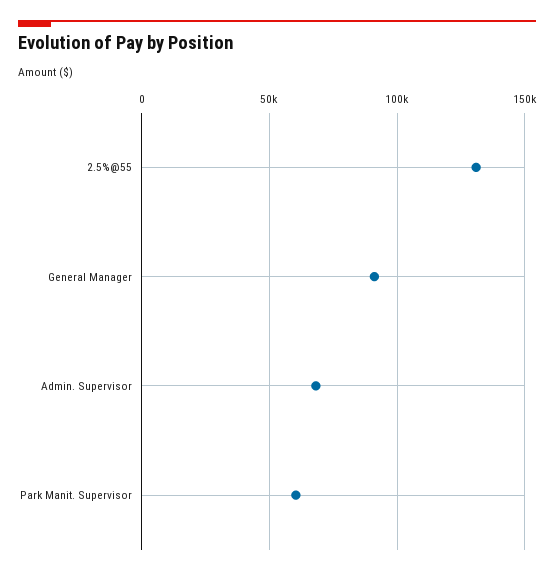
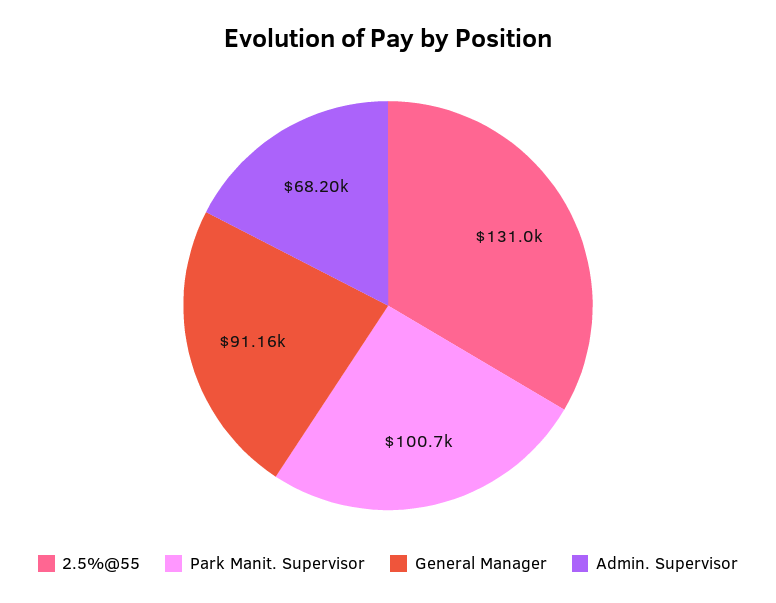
Park Manit. Supervisor: 60000 -> 100700

